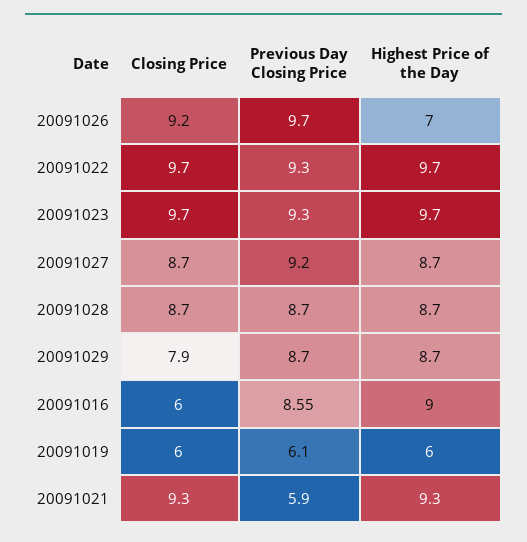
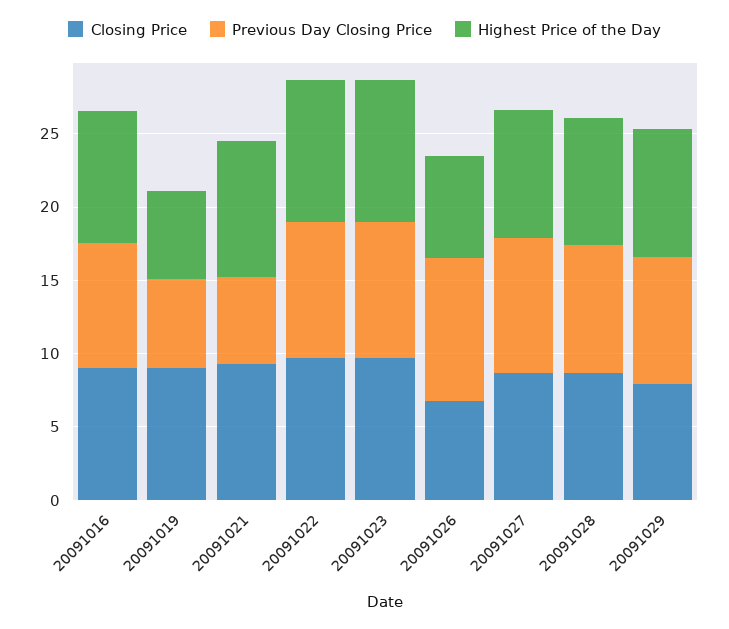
Closing Price, 20091026: 9.2 -> 7
Closing Price, 20091016: 6 -> 9
Closing Price, 20091019: 6 -> 9

